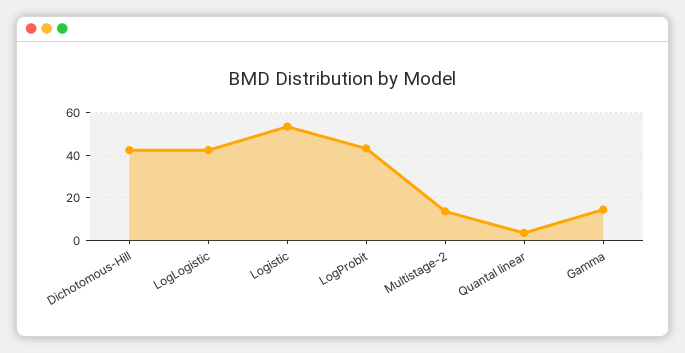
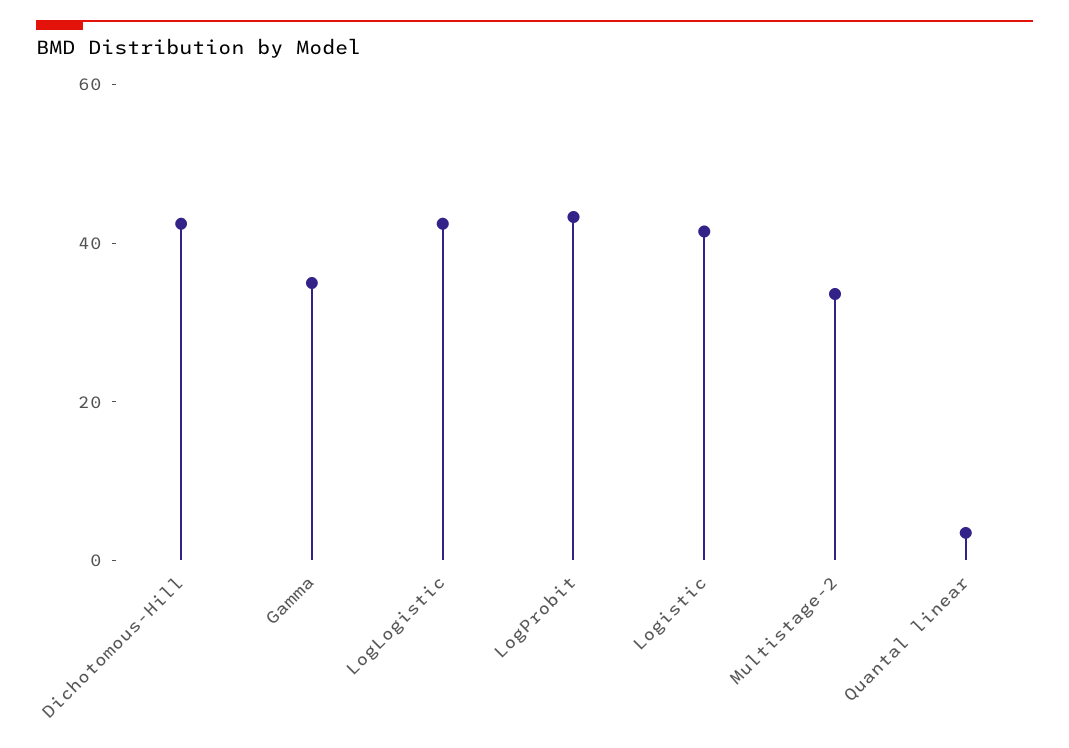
Logistic: 55 -> 40
Multistage-2: 15 -> 35
Gamma: 15 -> 35

